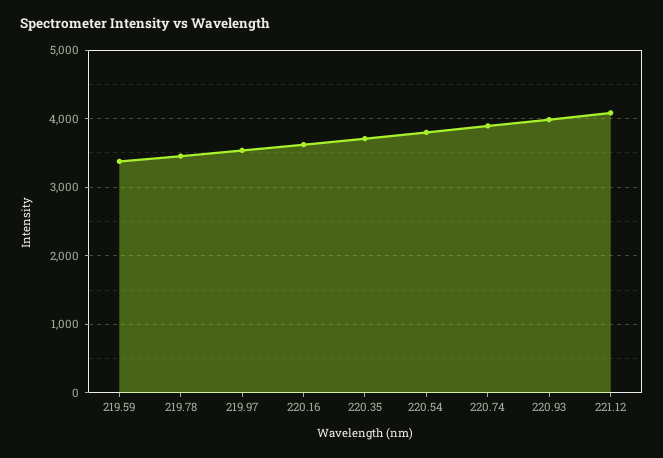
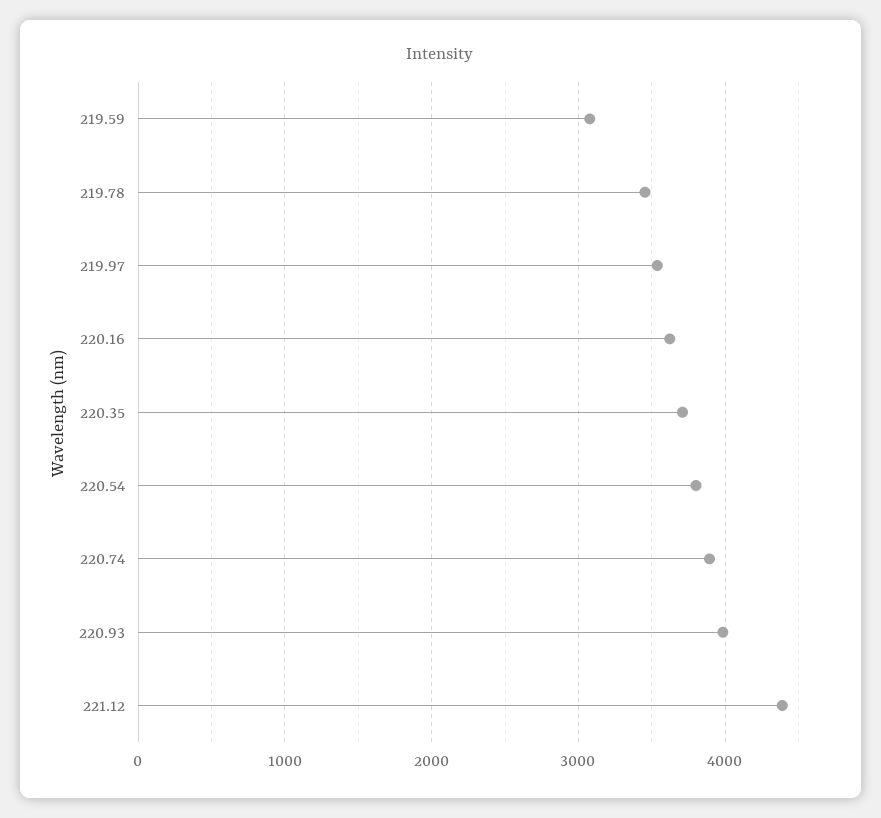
219.59: 3400 -> 3100
221.12: 4100 -> 4400

